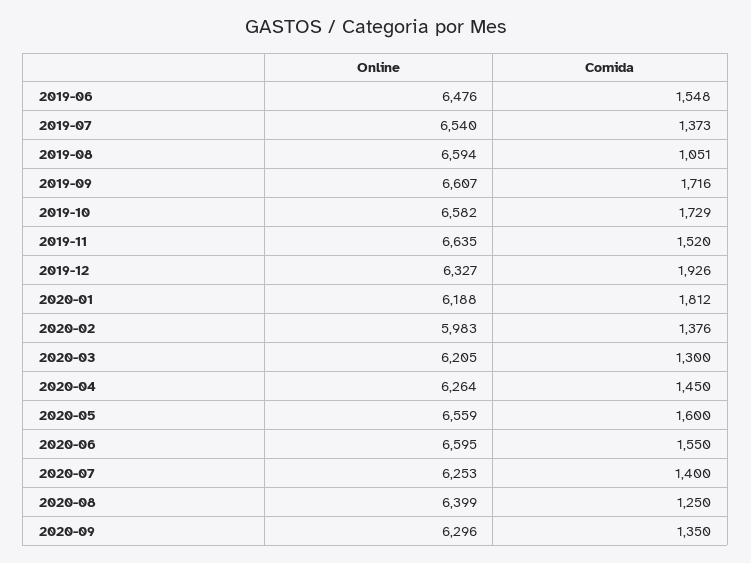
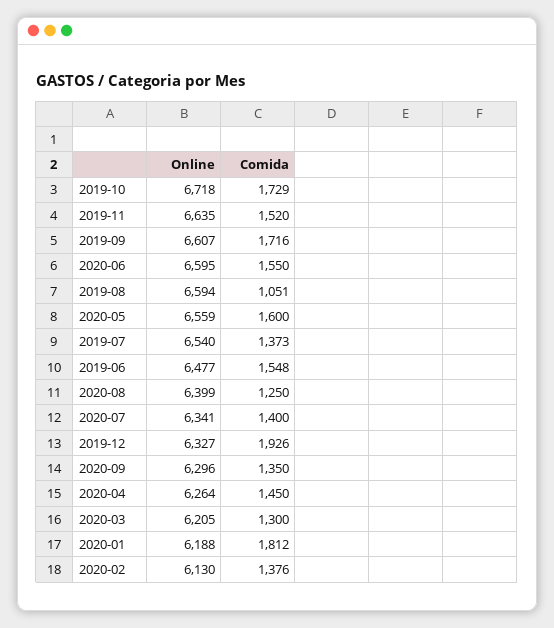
Online, 2019-06: 6476 -> 6477
Online, 2019-10: 6582 -> 6718
Online, 2020-02: 5983 -> 6130
Online, 2020-07: 6253 -> 6341

